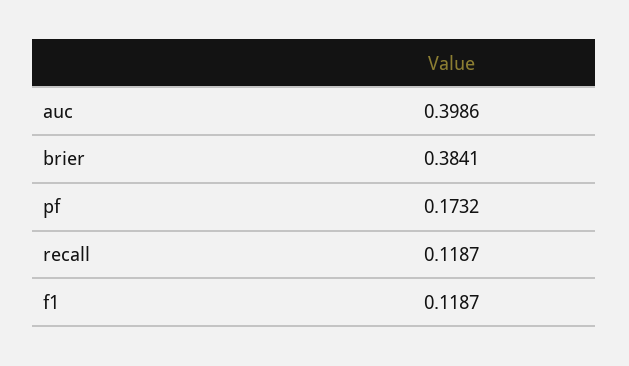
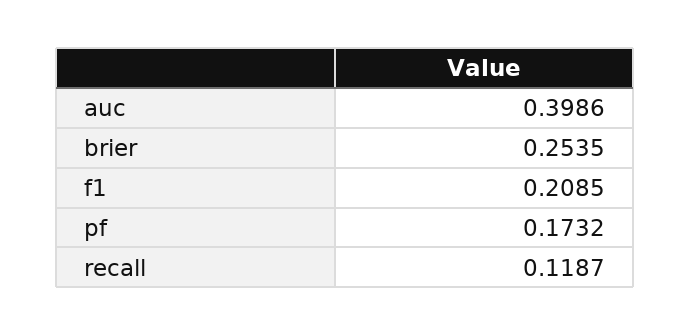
brier: 0.3841 -> 0.2535
f1: 0.1187 -> 0.2085

